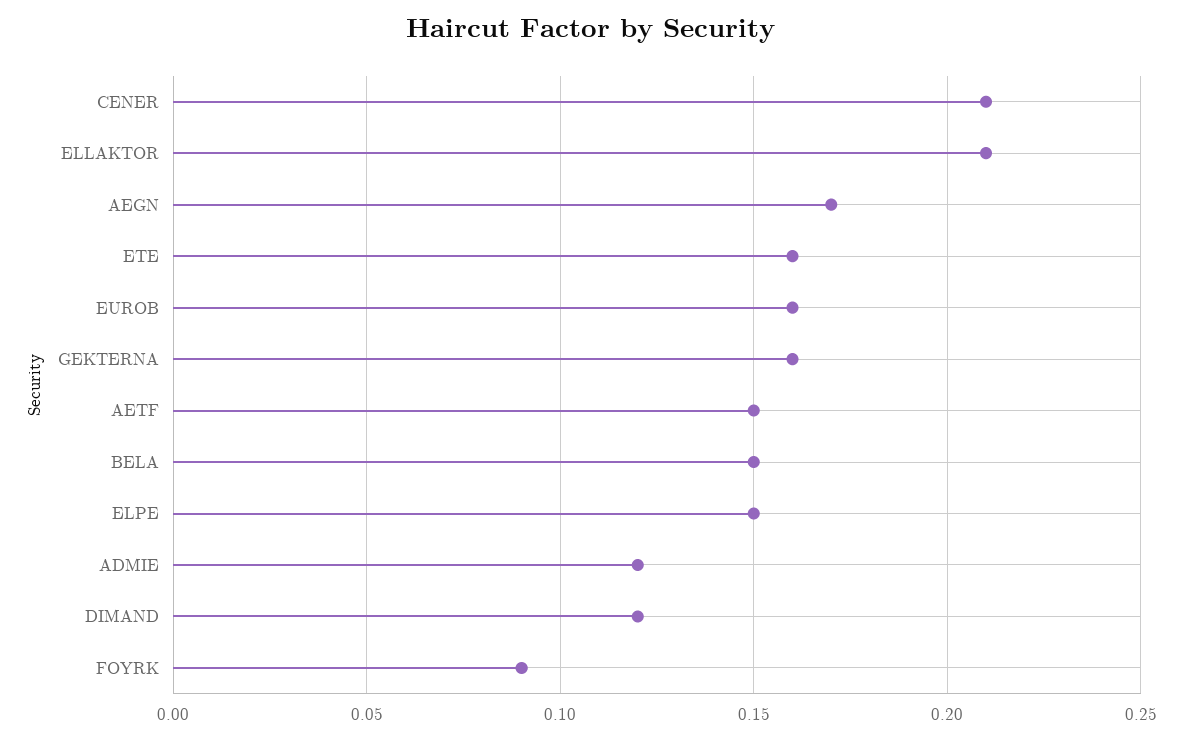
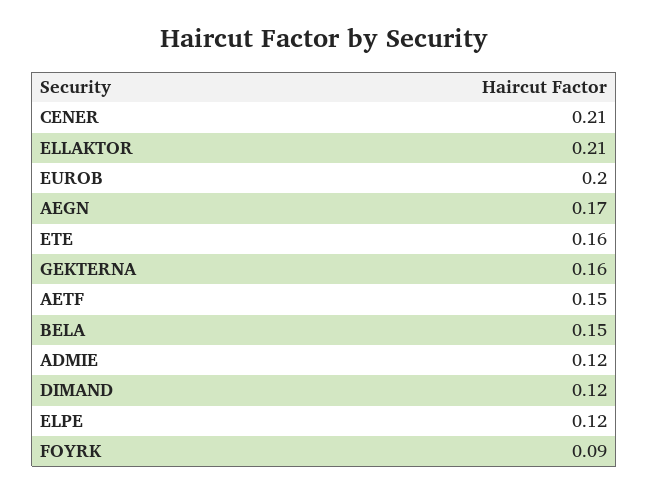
EUROB: 0.16 -> 0.2
ELPE: 0.15 -> 0.12

